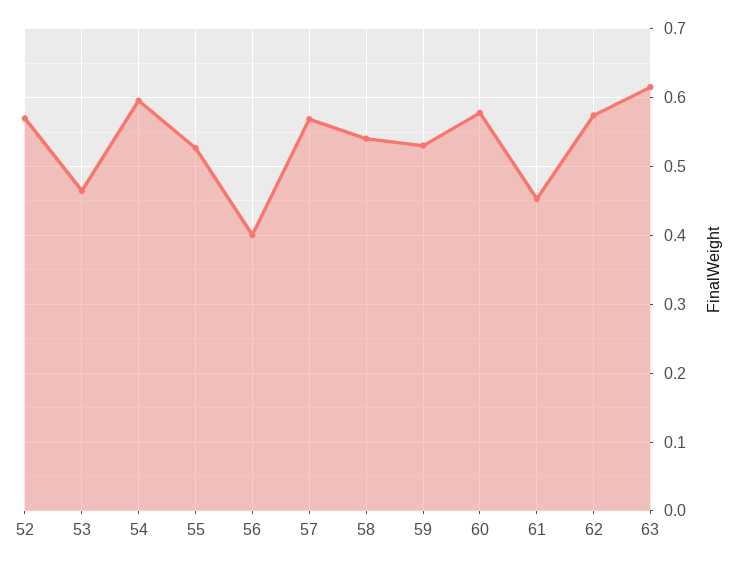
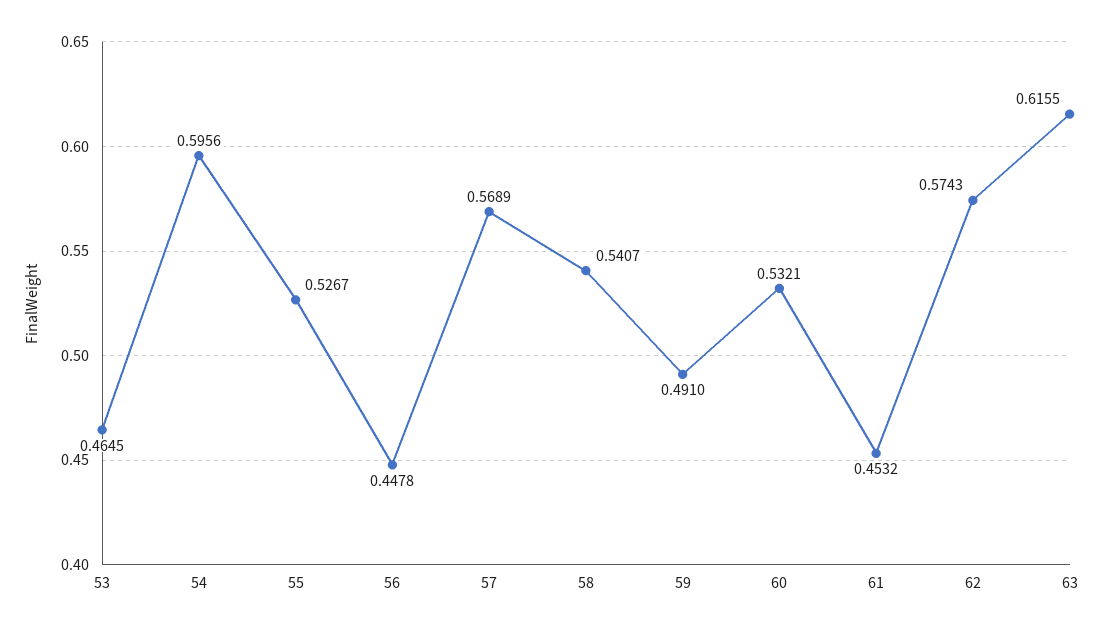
52: 0.57 -> none
56: 0.4 -> 0.4478
59: 0.53 -> 0.491
60: 0.58 -> 0.5321

